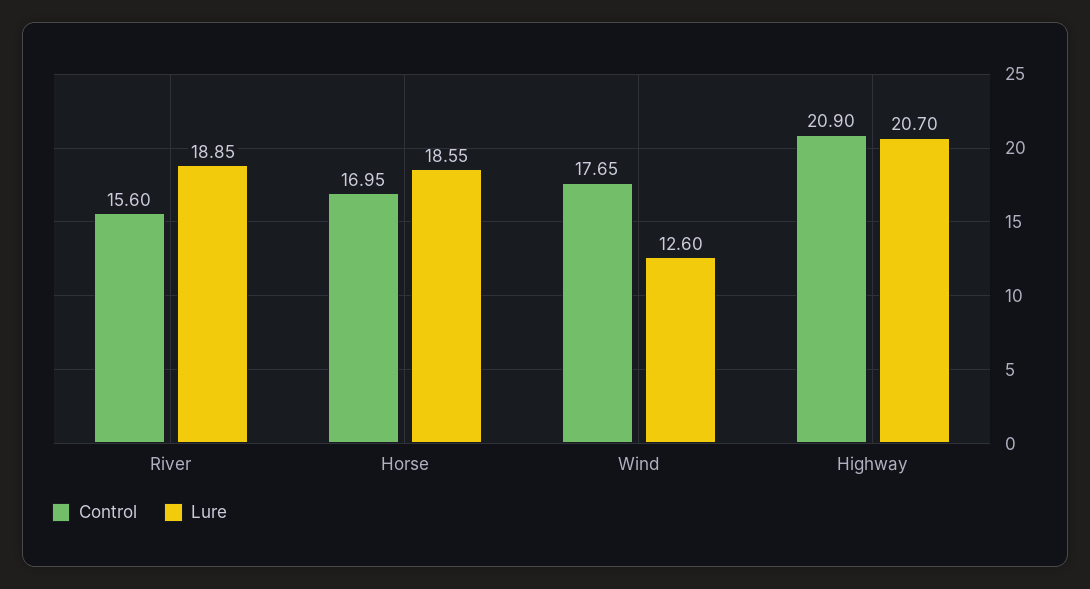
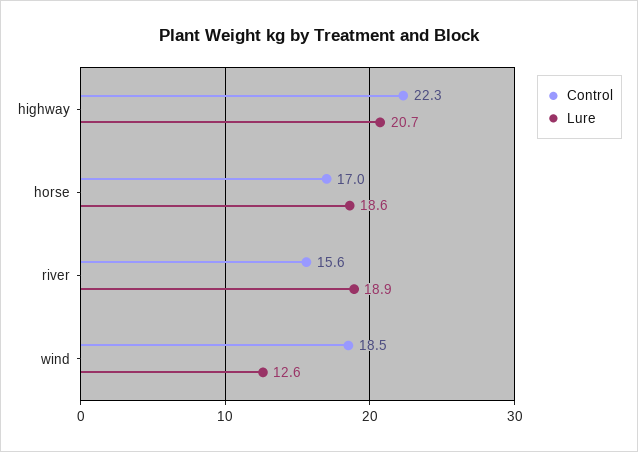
Control, Wind: 17.65 -> 18.5
Control, Highway: 20.9 -> 22.3

